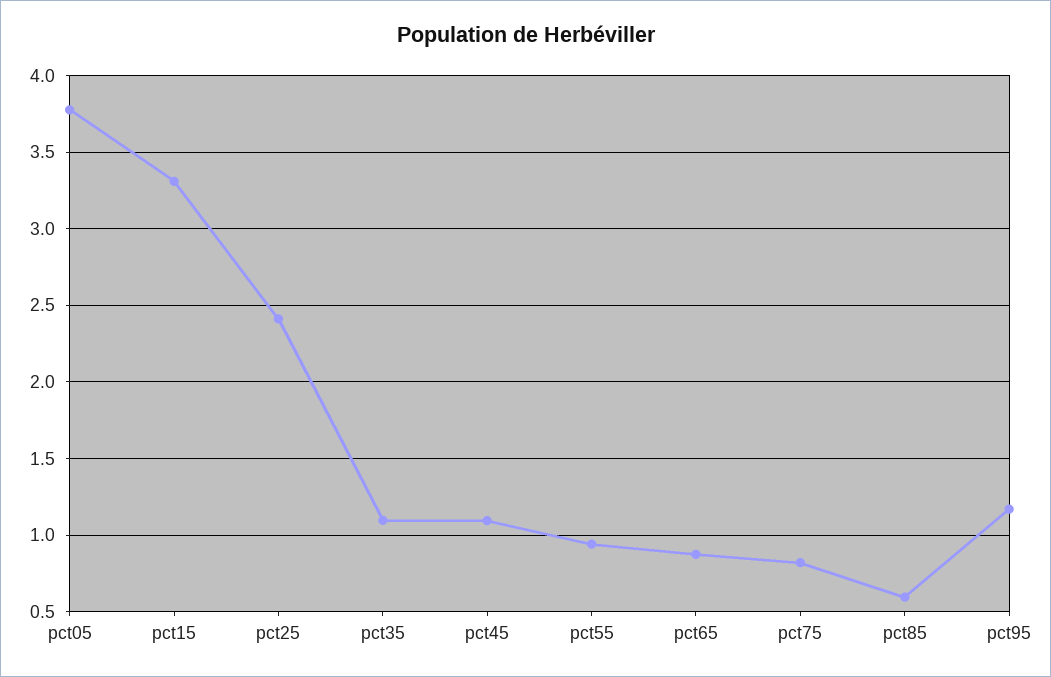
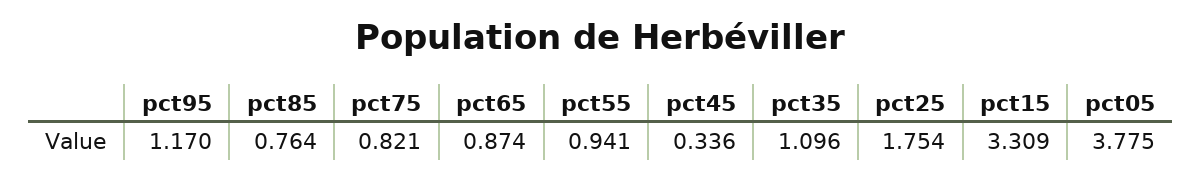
pct25: 2.4 -> 1.754
pct45: 1.1 -> 0.336
pct85: 0.6 -> 0.764

